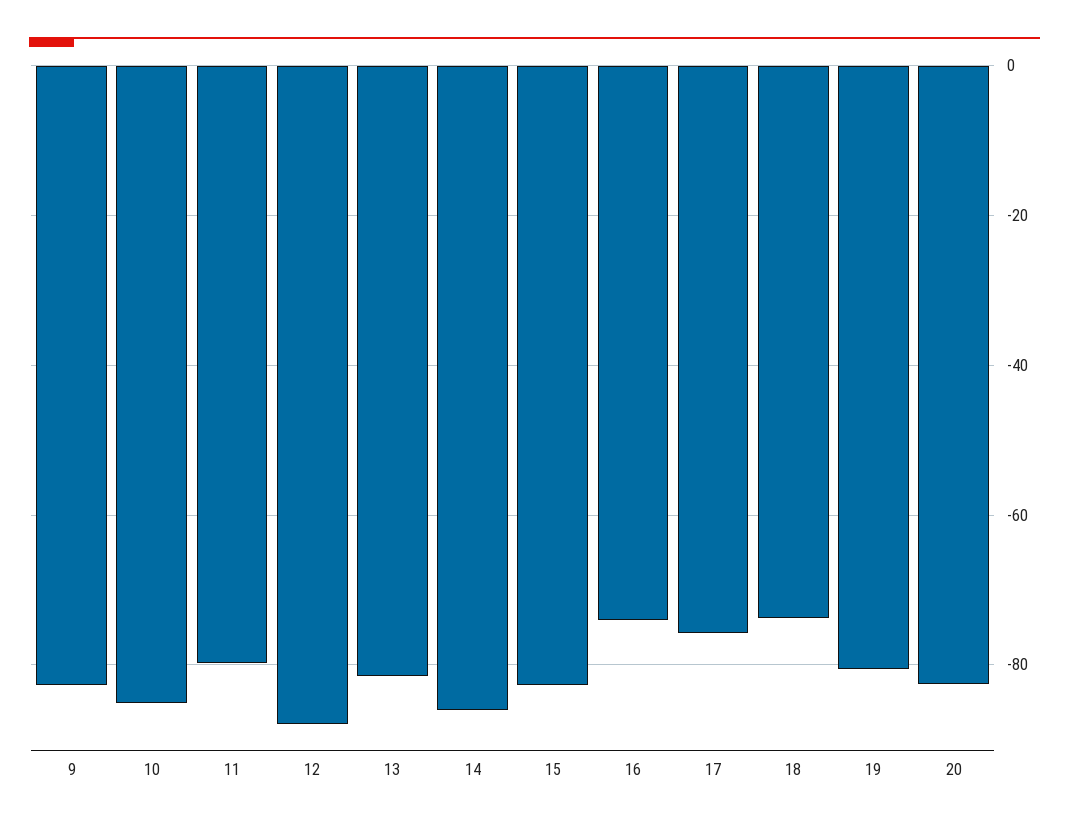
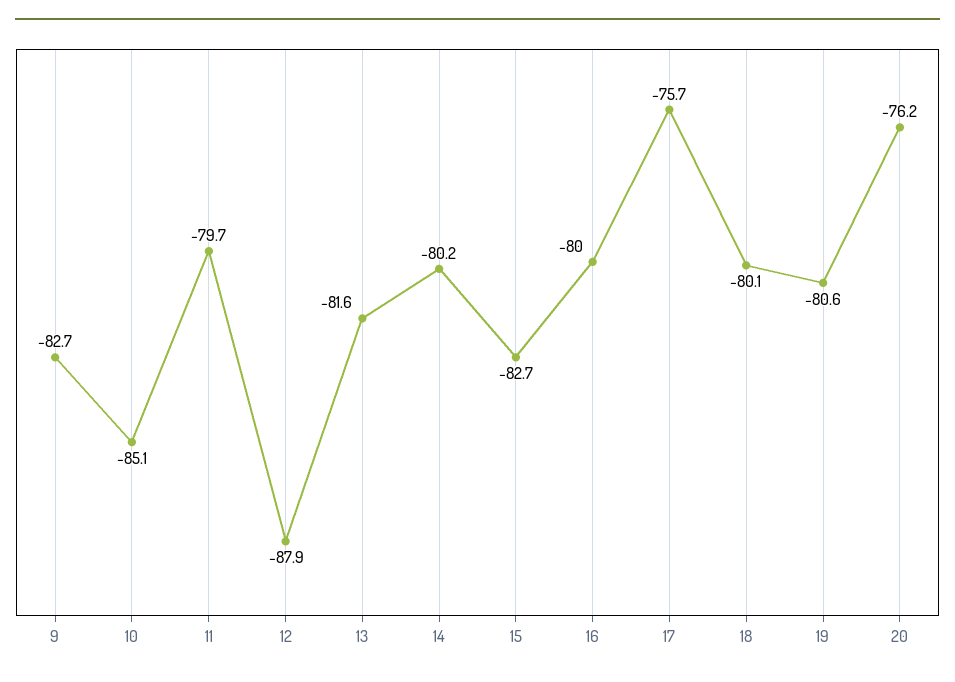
14: -86 -> -80.2
16: -74 -> -80
18: -74 -> -80.1
20: -82 -> -76.2

